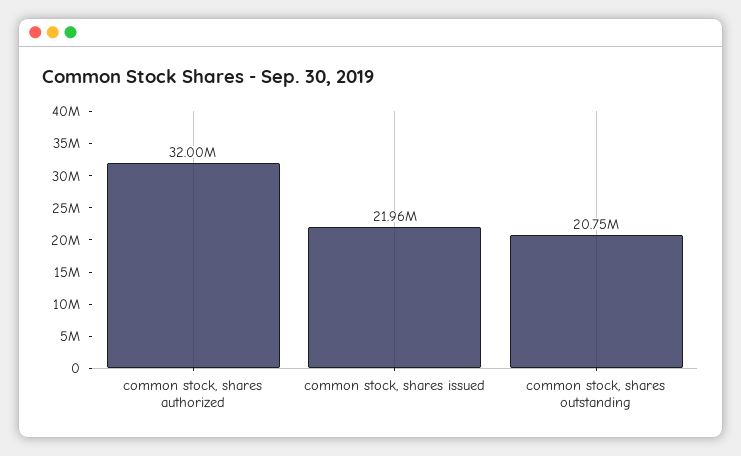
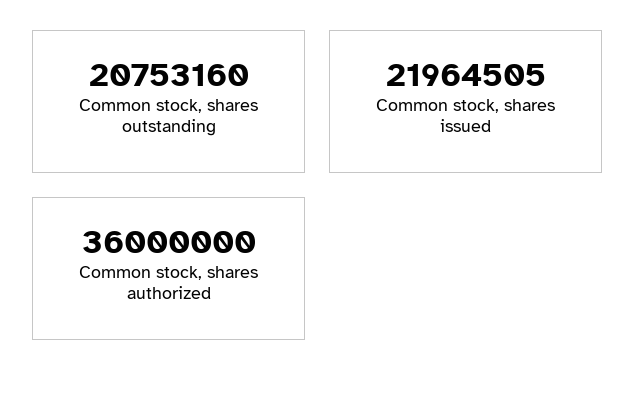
common stock, shares authorized: 32000000 -> 36000000

